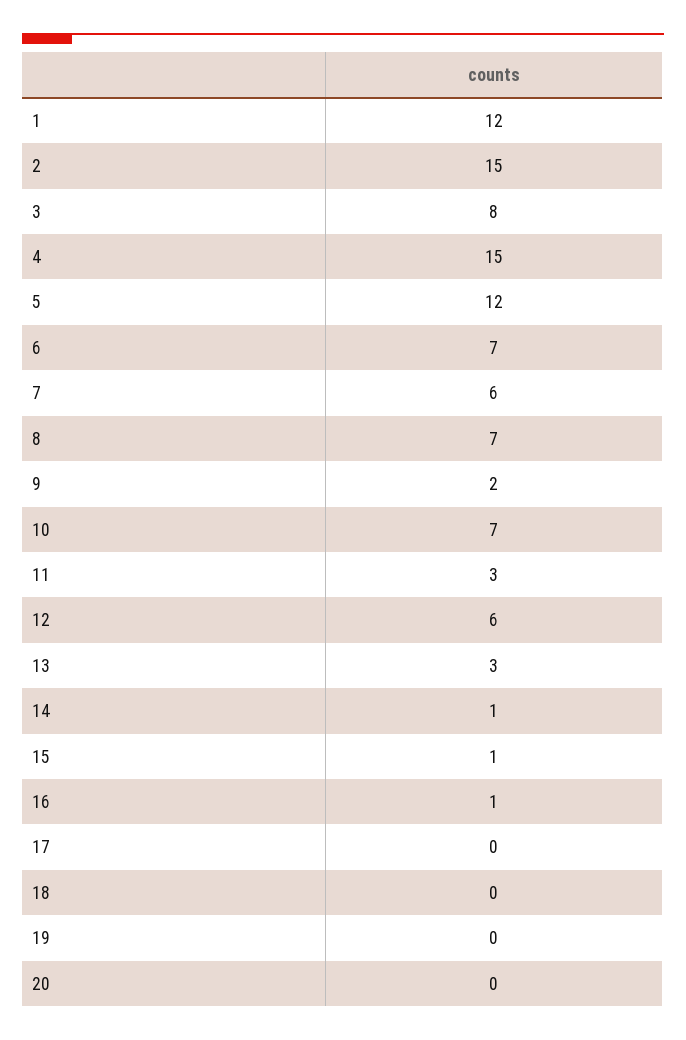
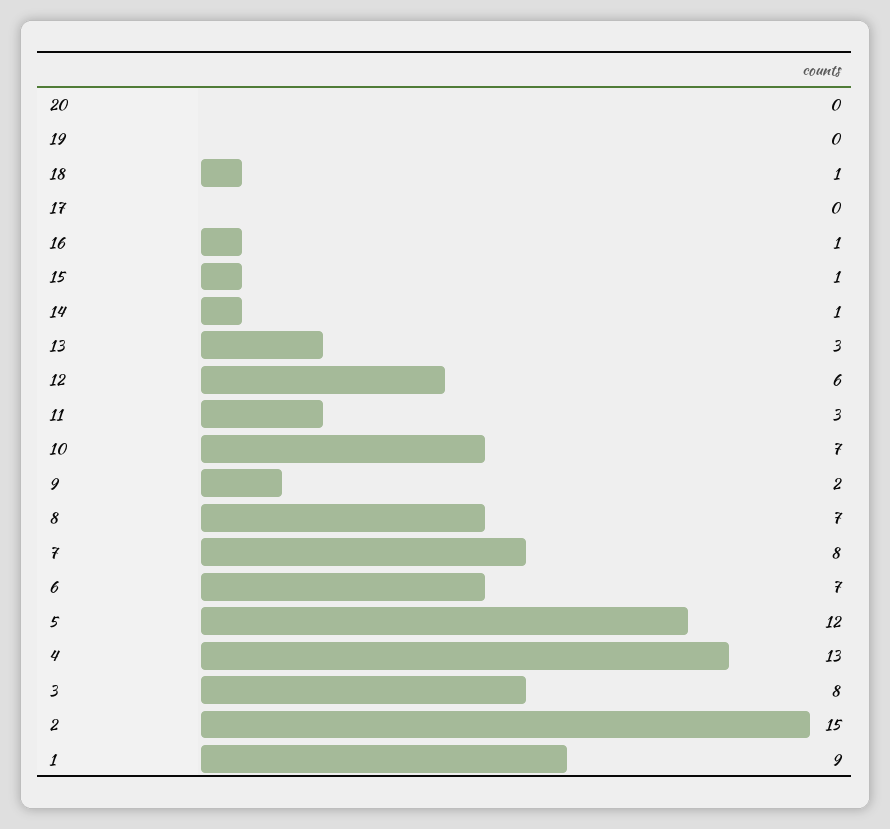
1: 12 -> 9
4: 15 -> 13
7: 6 -> 8
18: 0 -> 1

